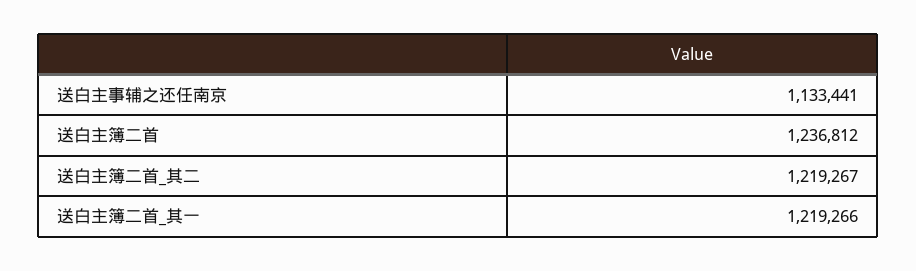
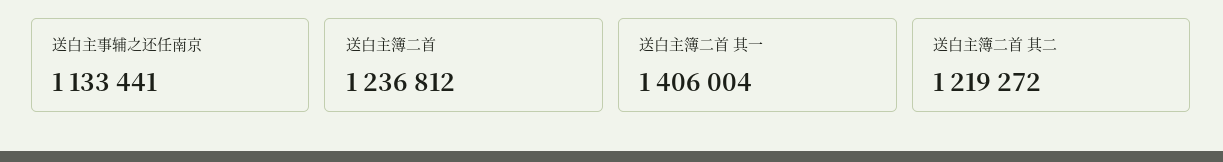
送白主簿二首_其二: 1219267 -> 1219272
送白主簿二首_其一: 1219266 -> 1406004

